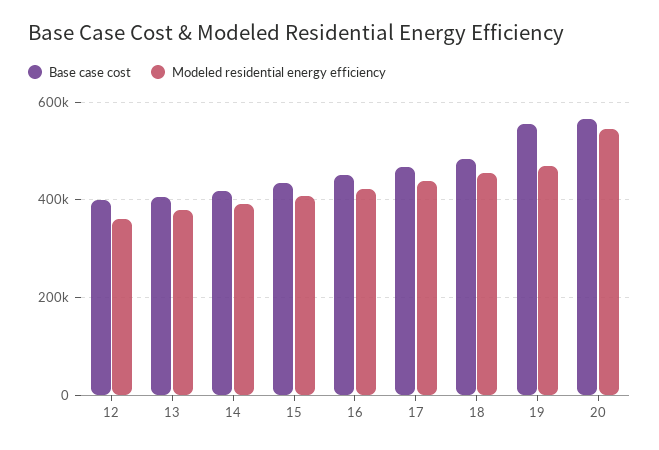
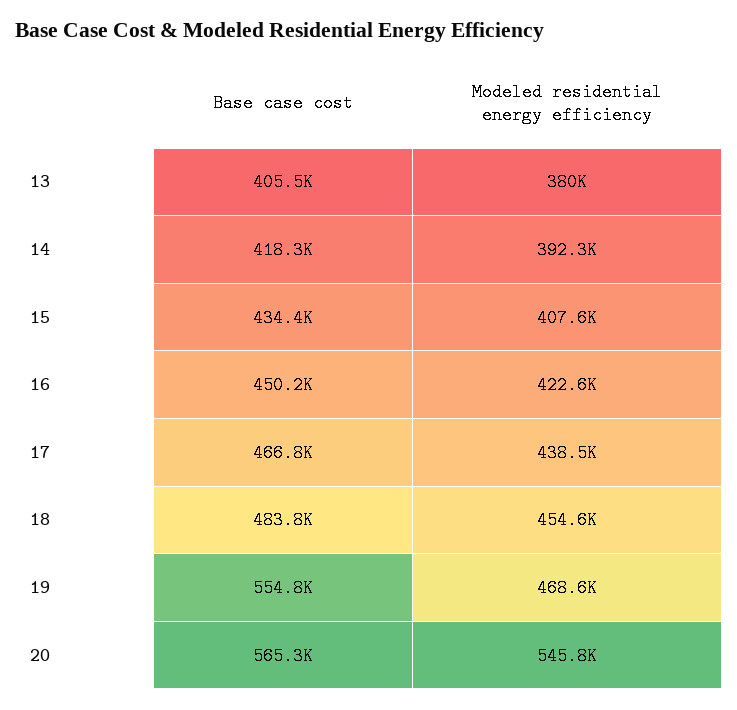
Base case cost, 12: 400000 -> none
Modeled residential energy efficiency, 12: 360000 -> none

